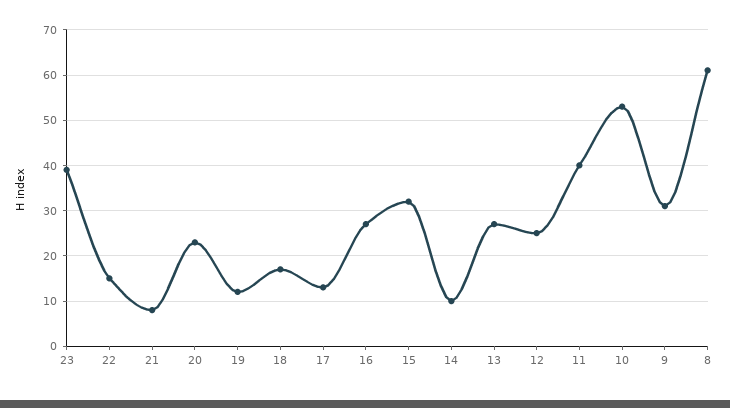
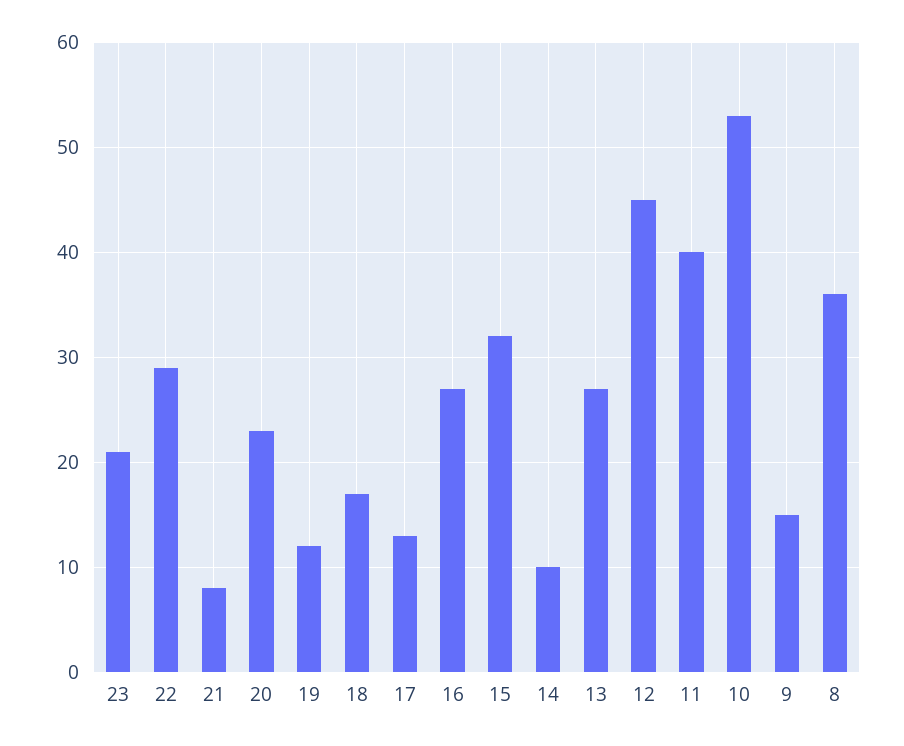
23: 40 -> 21
22: 15 -> 29
12: 25 -> 45
9: 30 -> 15
8: 60 -> 36

